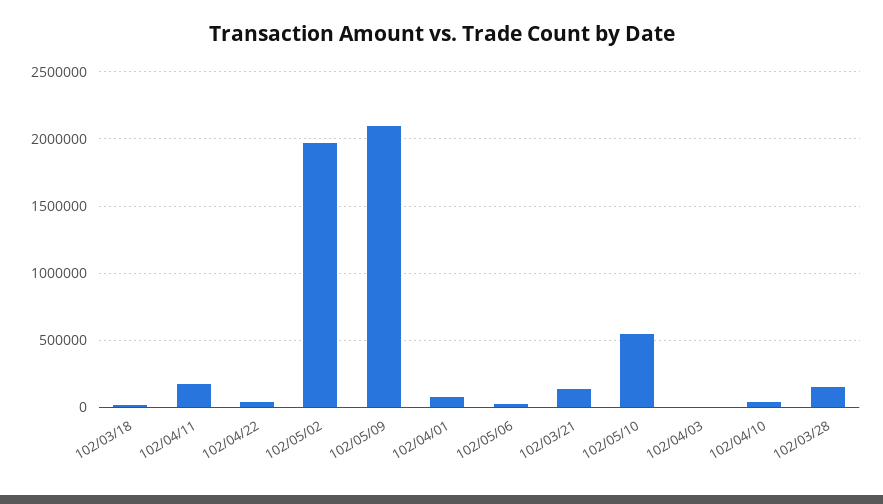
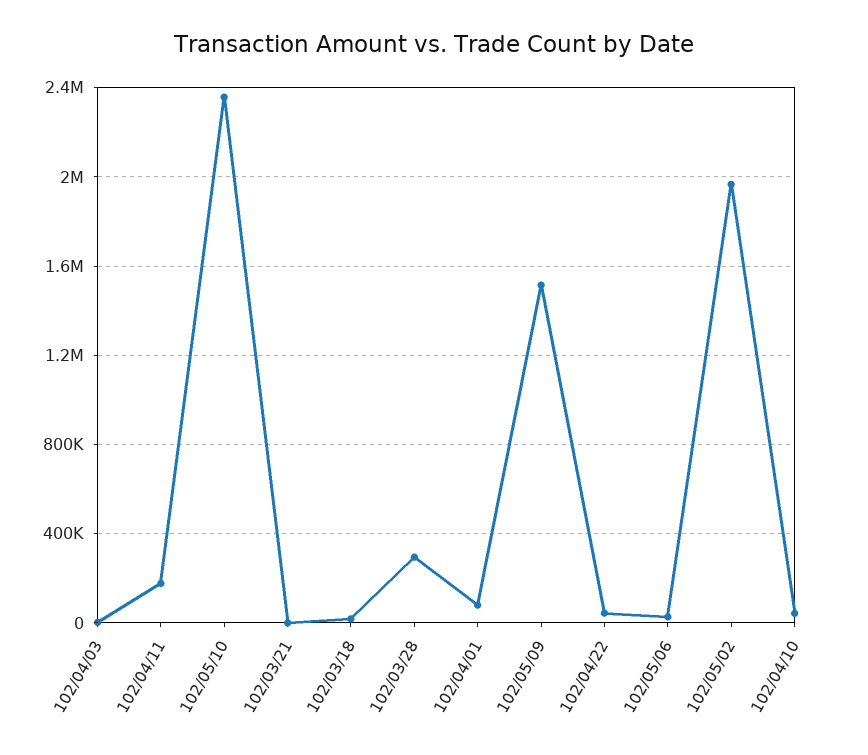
102/05/09: 2100000 -> 1500000
102/03/21: 150000 -> 0
102/05/10: 550000 -> 2350000
102/03/28: 150000 -> 300000

